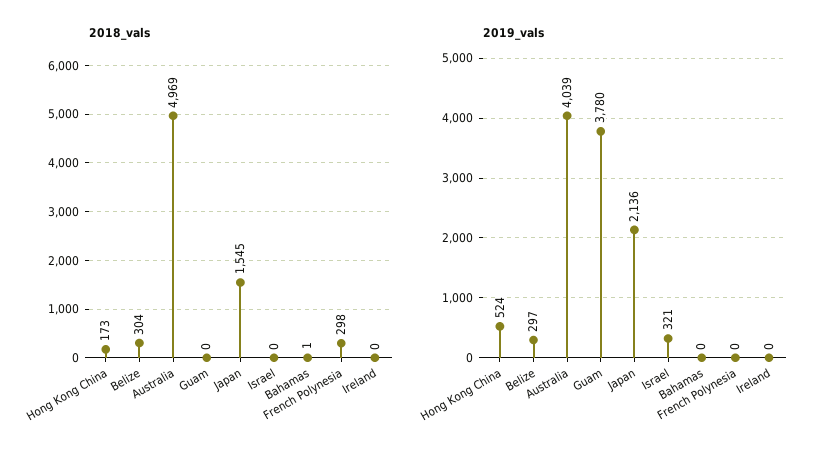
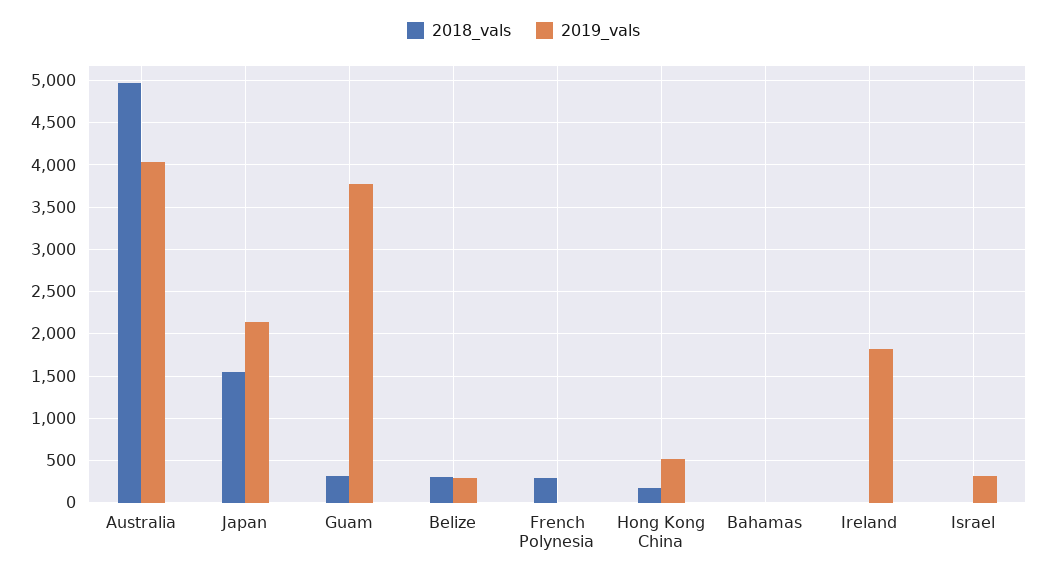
2018_vals, Guam: 0 -> 300
2019_vals, Ireland: 0 -> 1800

